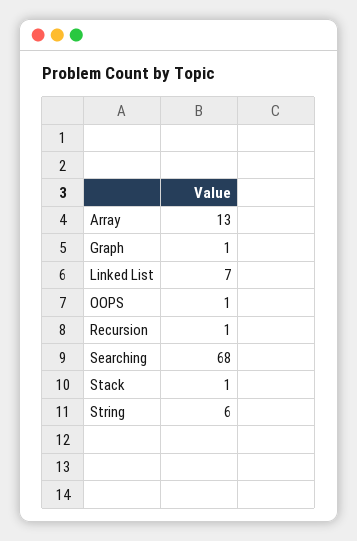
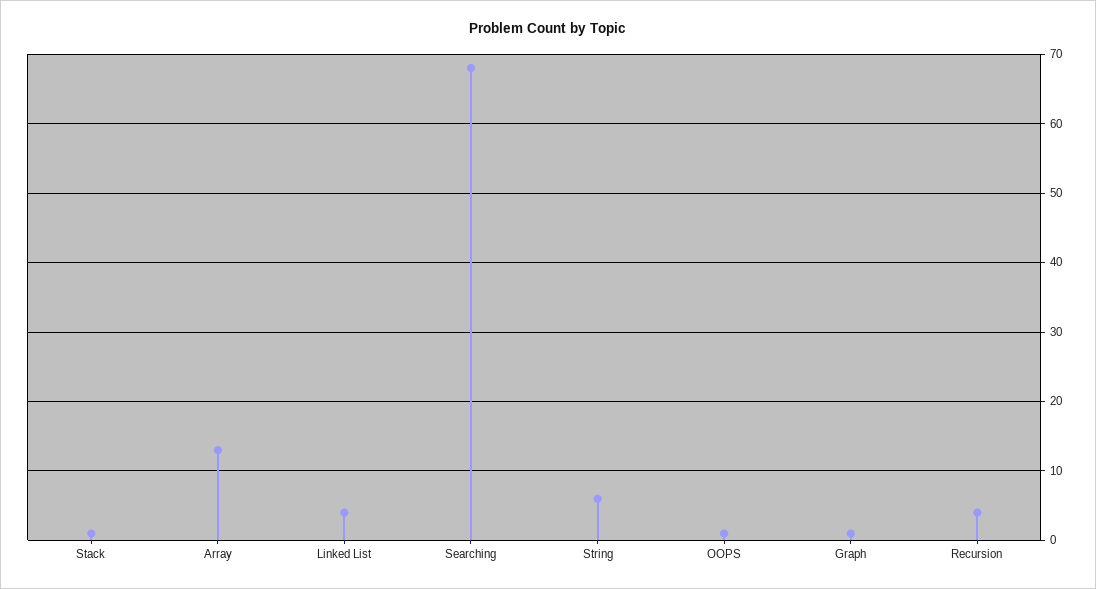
Linked List: 7 -> 4
Recursion: 1 -> 4

